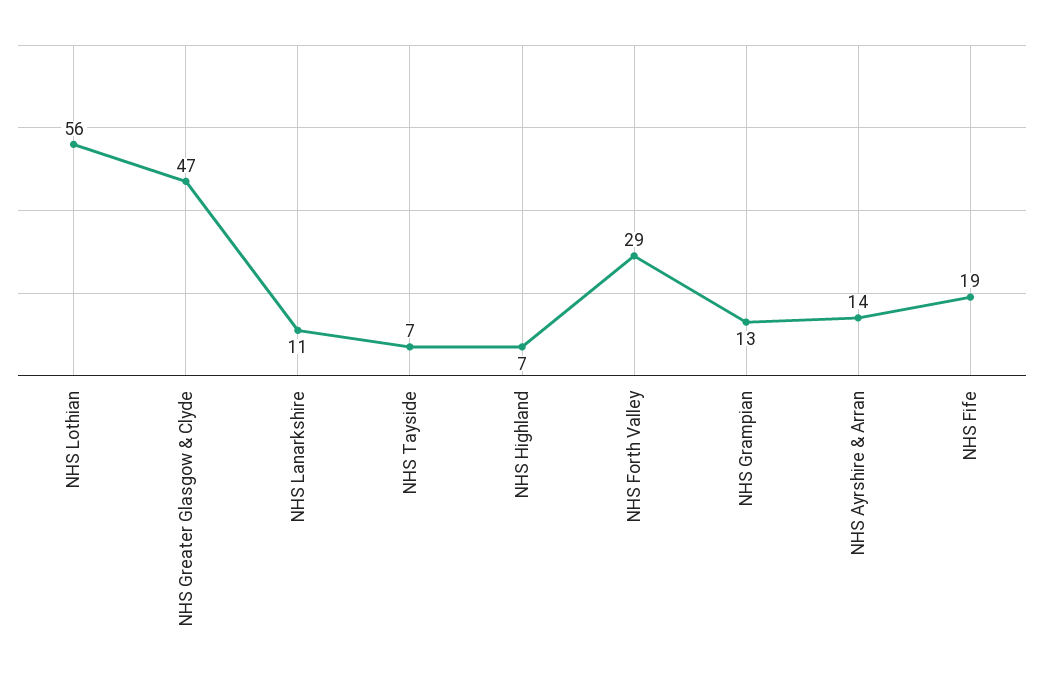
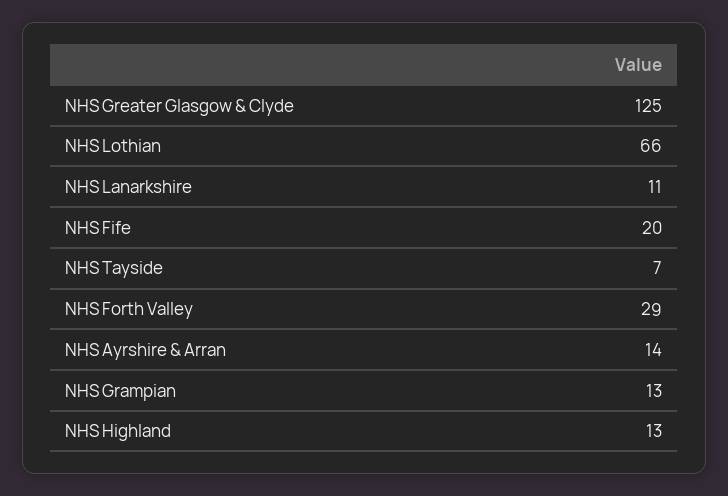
NHS Lothian: 56 -> 66
NHS Greater Glasgow & Clyde: 47 -> 125
NHS Highland: 7 -> 13
NHS Fife: 19 -> 20

